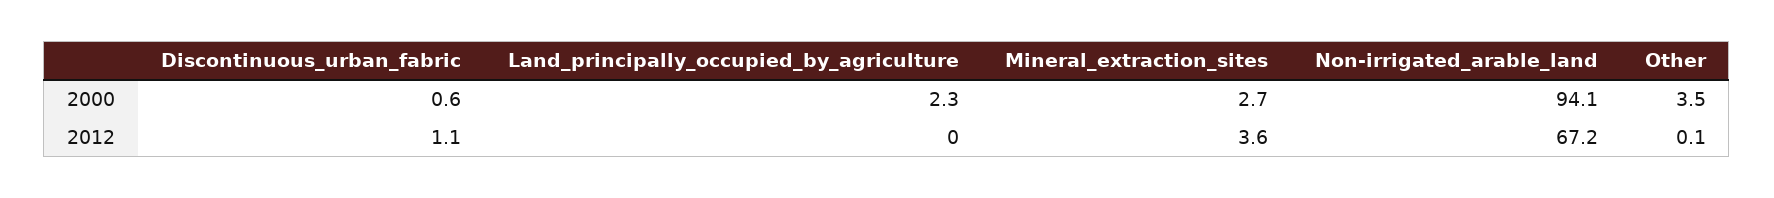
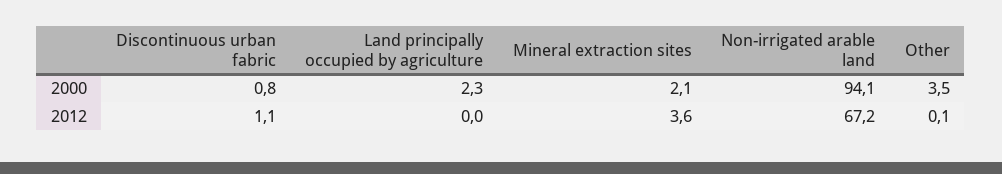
Discontinuous_urban_fabric, 2000: 0.6 -> 0.8
Mineral_extraction_sites, 2000: 2.7 -> 2.1

